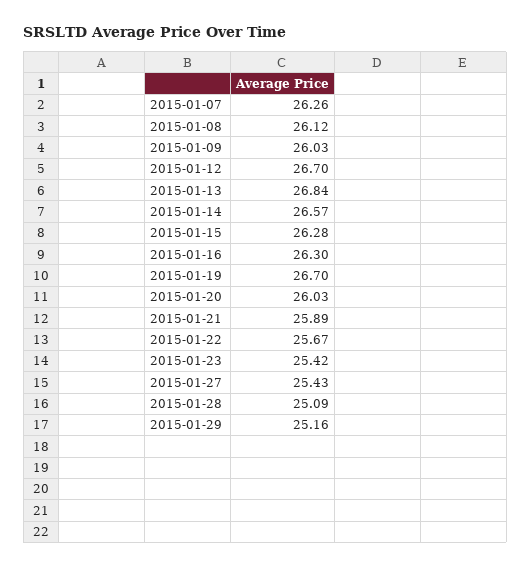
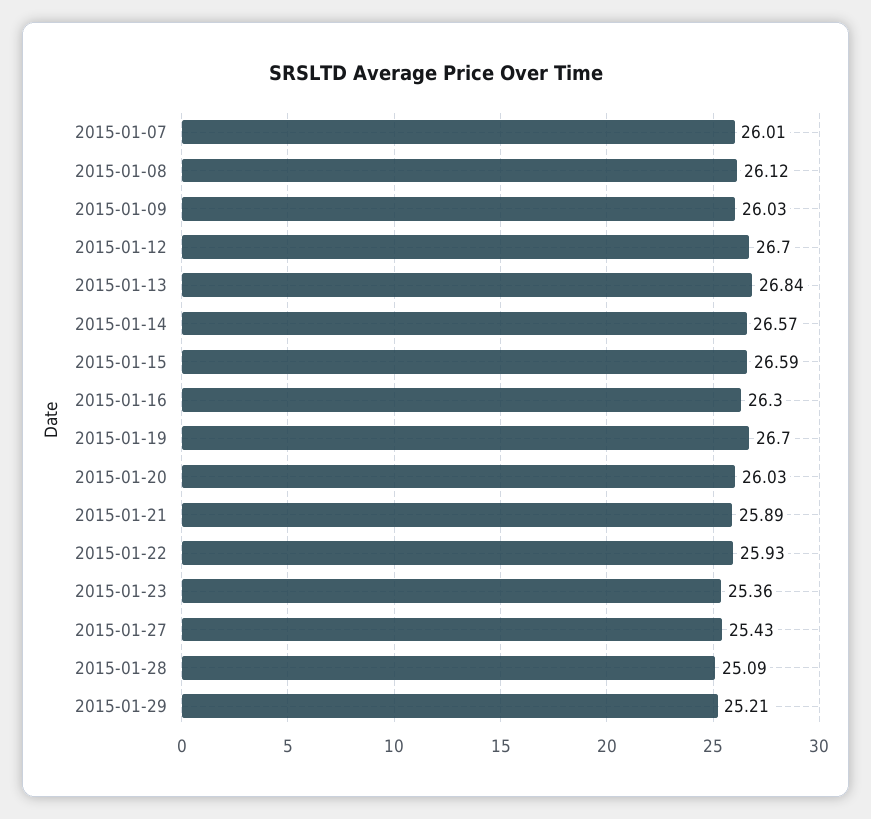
2015-01-07: 26.26 -> 26.01
2015-01-15: 26.28 -> 26.59
2015-01-22: 25.67 -> 25.93
2015-01-23: 25.42 -> 25.36
2015-01-29: 25.16 -> 25.21

